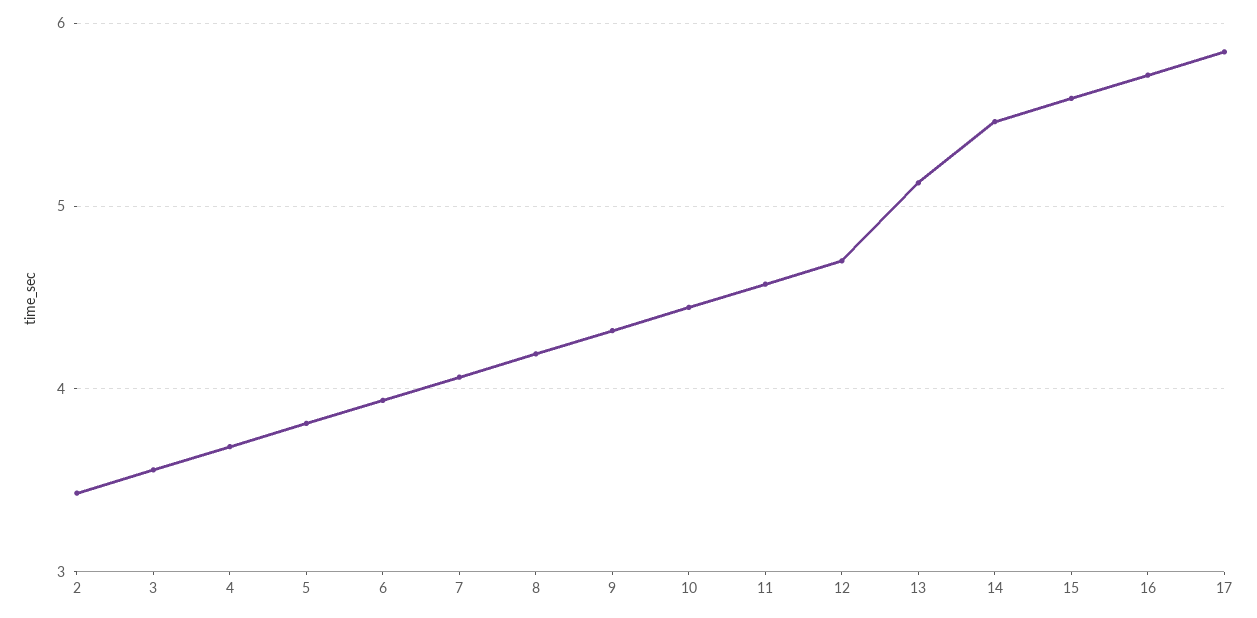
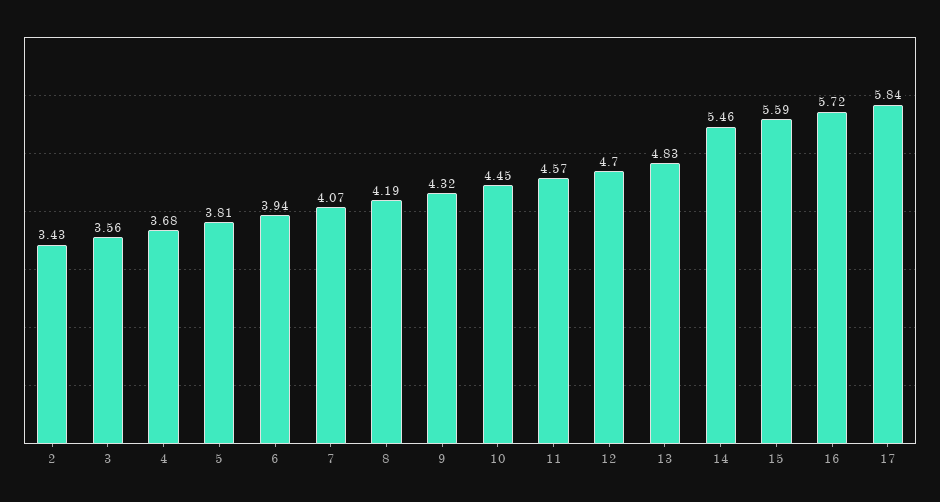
13: 5.1 -> 4.83

